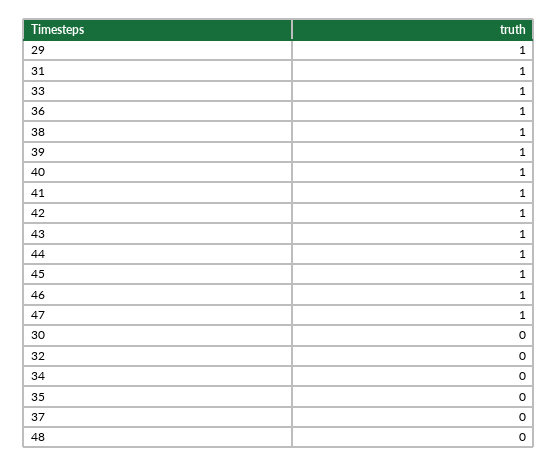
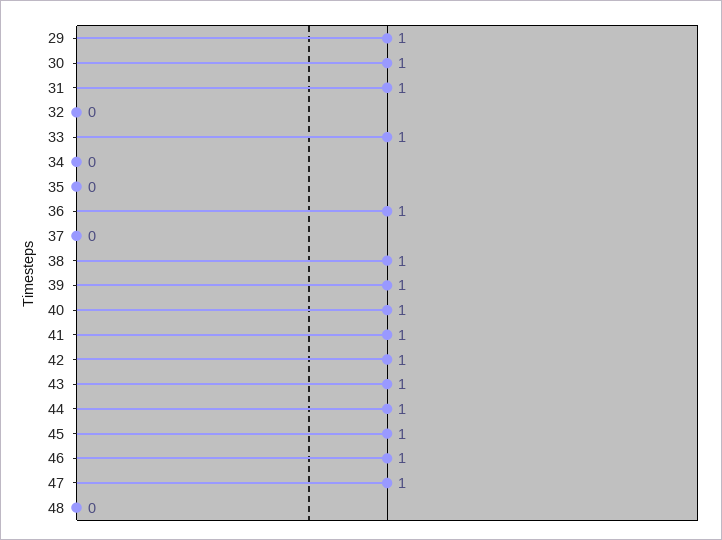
30: 0 -> 1

